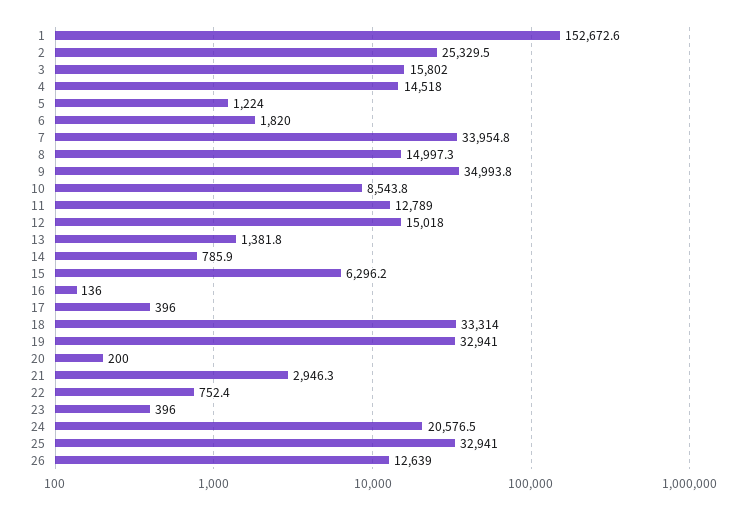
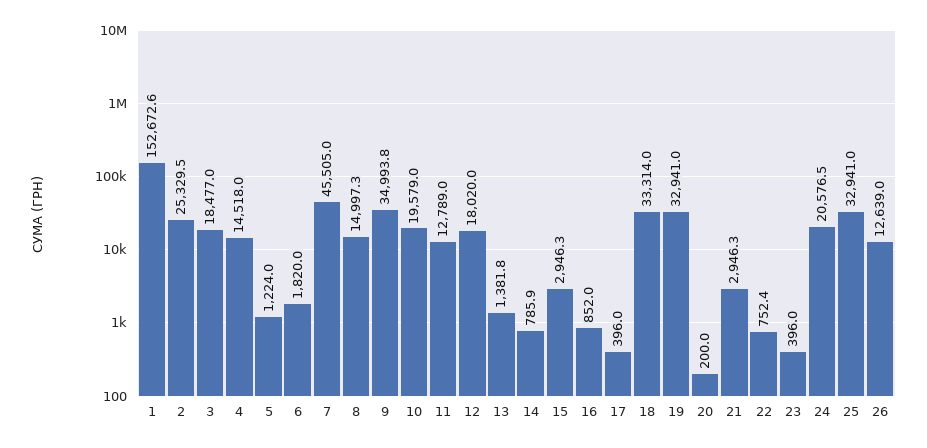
3: 15802 -> 18477
7: 33954.8 -> 45505
10: 8543.8 -> 19579
12: 15018 -> 18020
15: 6296.2 -> 2946.3
16: 136 -> 852

